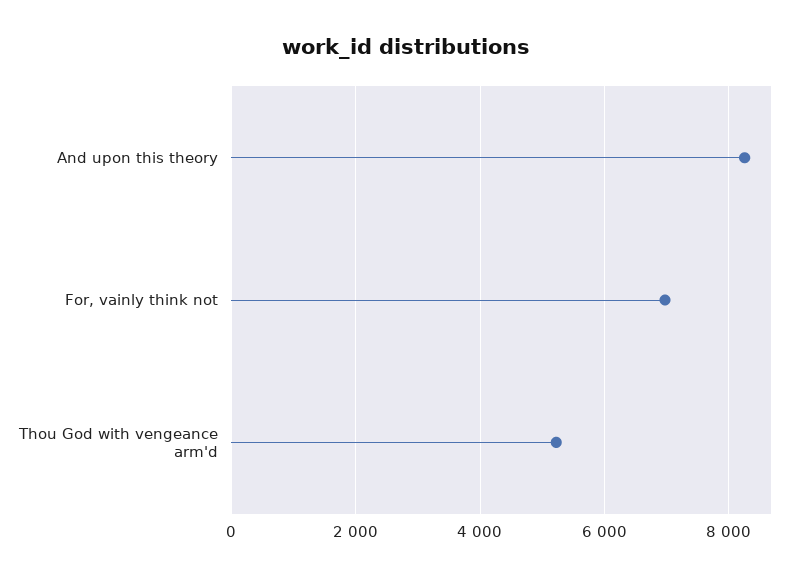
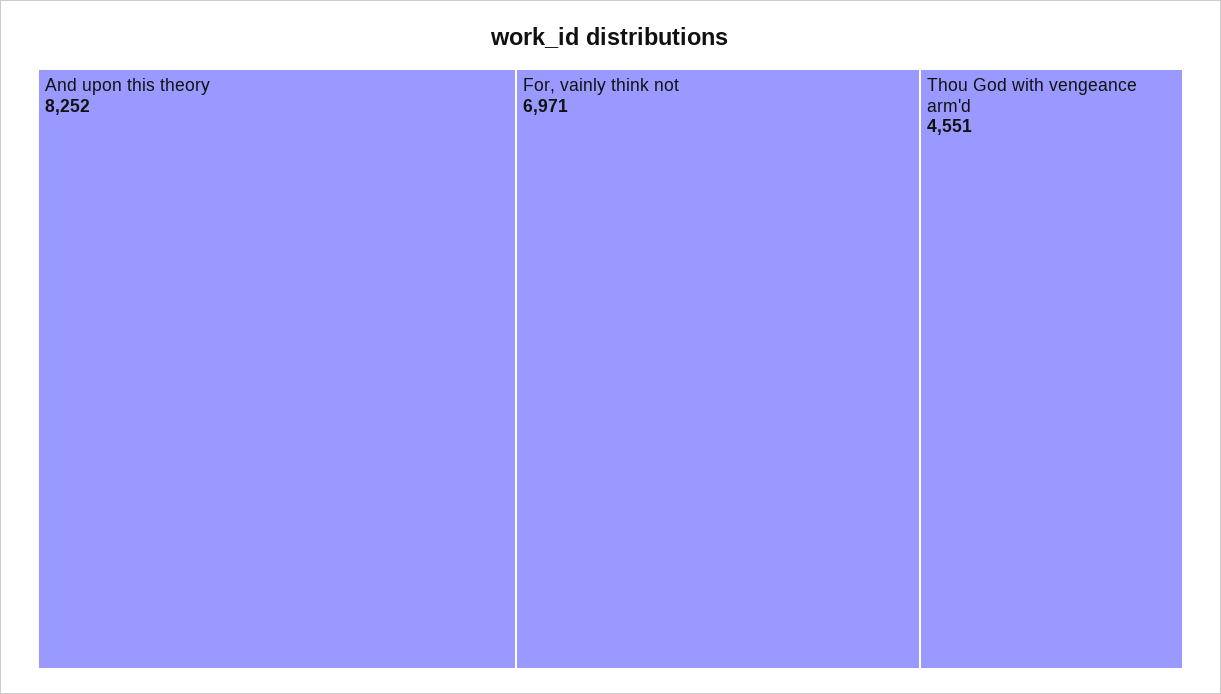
Thou God with vengeance arm'd: 5200 -> 4551

